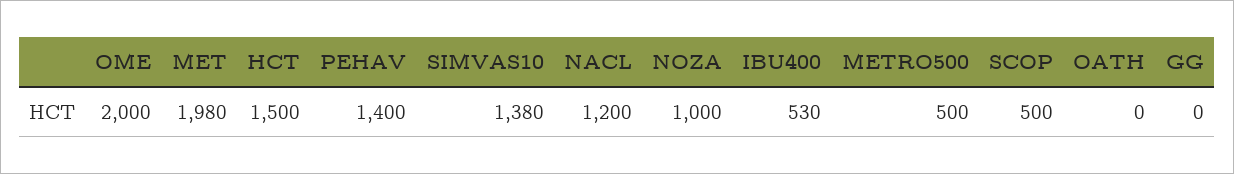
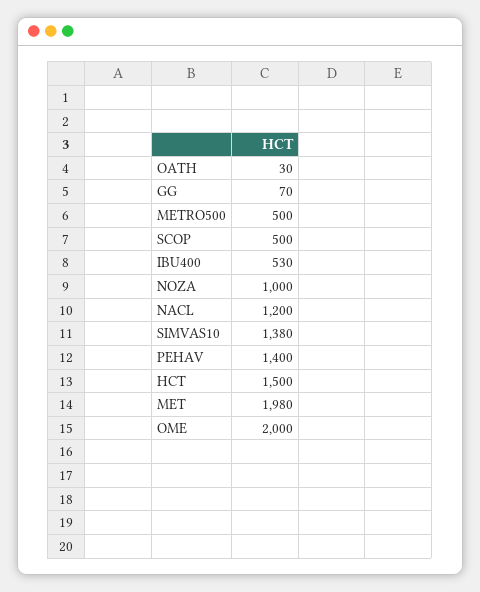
OATH: 0 -> 30
GG: 0 -> 70

